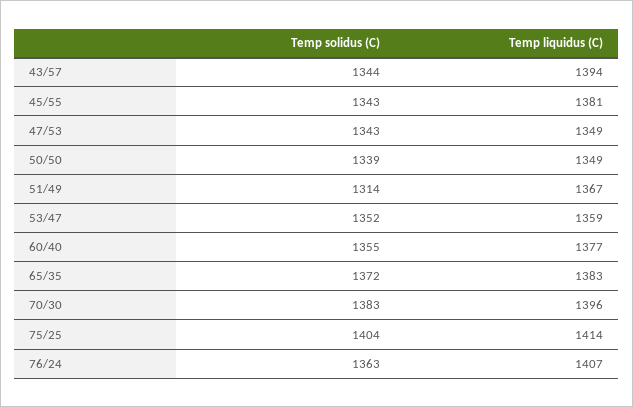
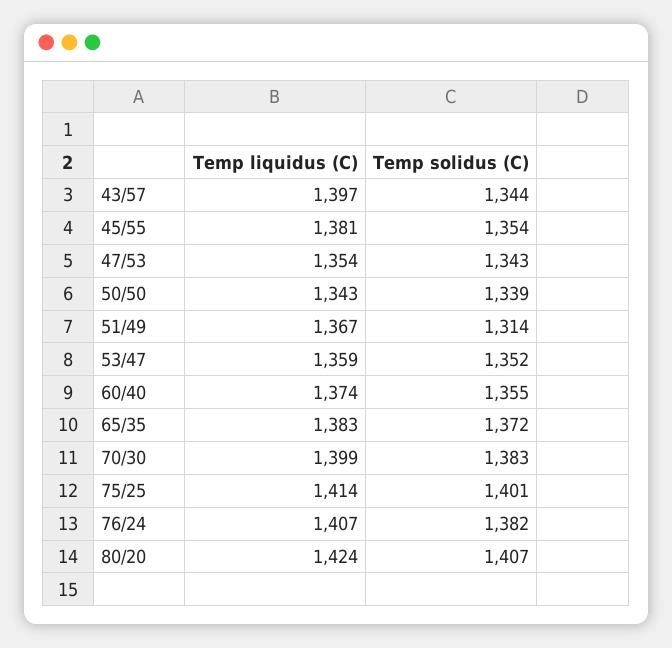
Temp liquidus (C), 43/57: 1394 -> 1397
Temp solidus (C), 45/55: 1343 -> 1354
Temp liquidus (C), 47/53: 1349 -> 1354
Temp liquidus (C), 50/50: 1349 -> 1343
Temp liquidus (C), 60/40: 1377 -> 1374
Temp liquidus (C), 70/30: 1396 -> 1399
Temp solidus (C), 75/25: 1404 -> 1401
Temp solidus (C), 76/24: 1363 -> 1382
Temp liquidus (C), 80/20: none -> 1424
Temp solidus (C), 80/20: none -> 1407

